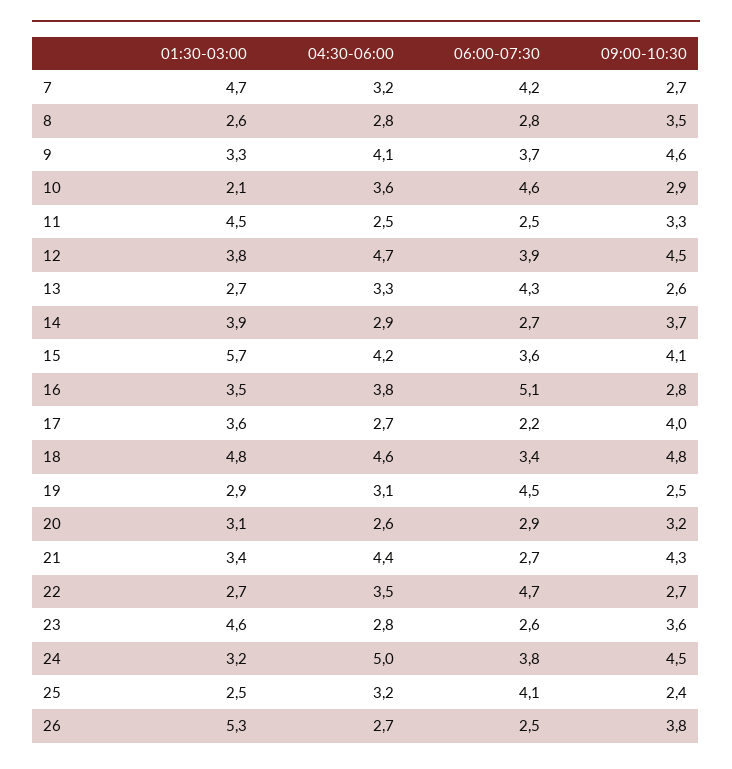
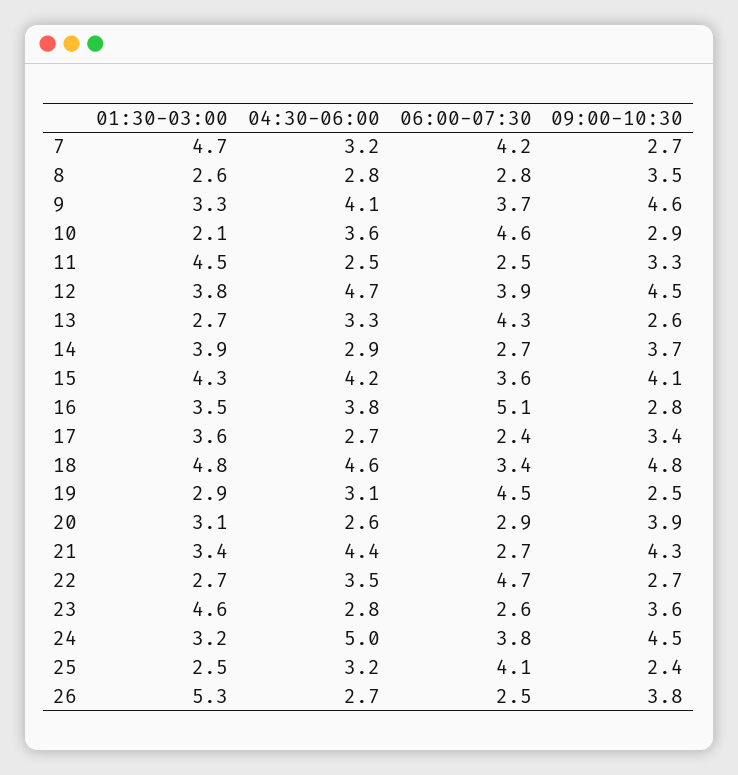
01:30-03:00, 15: 5.7 -> 4.3
06:00-07:30, 17: 2.2 -> 2.4
09:00-10:30, 17: 4 -> 3.4
09:00-10:30, 20: 3.2 -> 3.9

